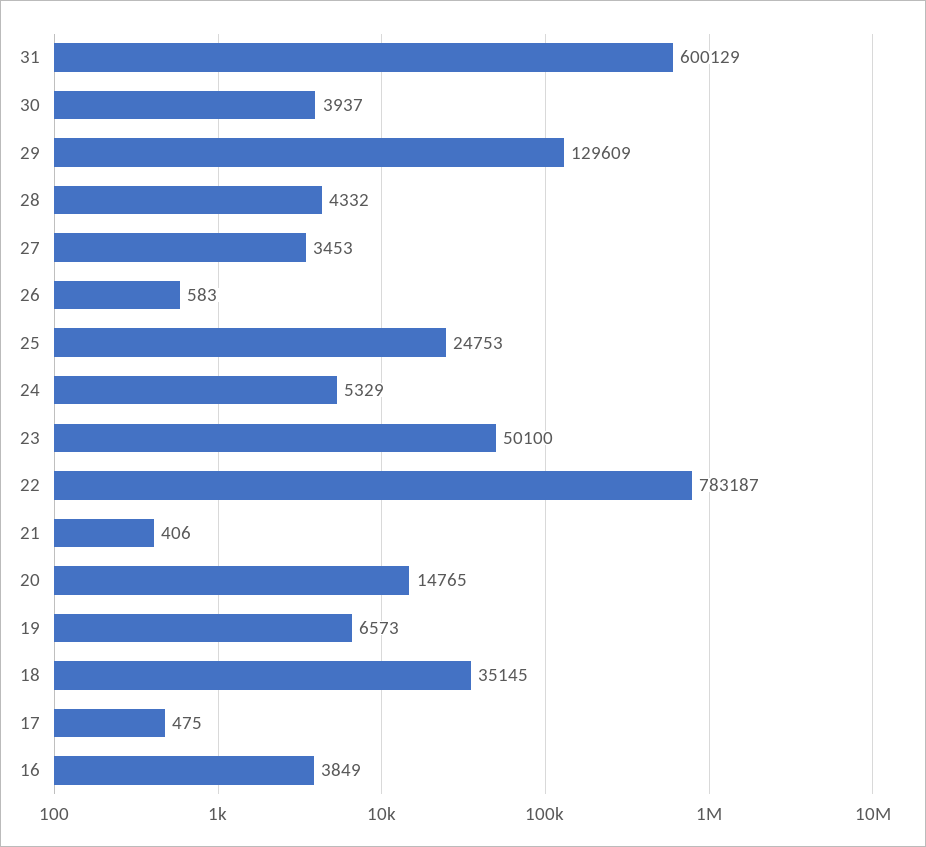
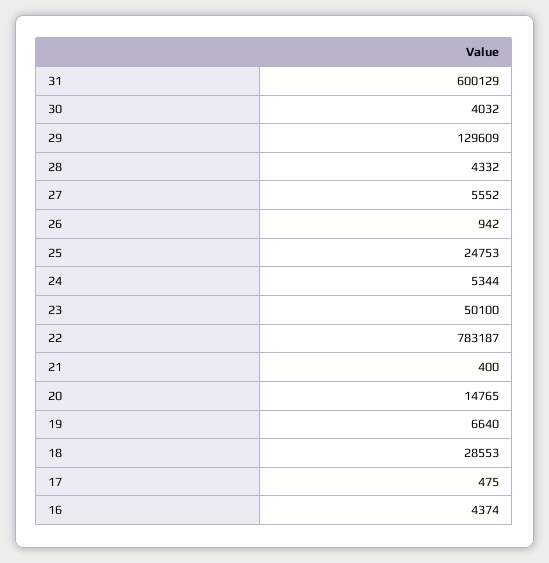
30: 3937 -> 4032
27: 3453 -> 5552
26: 583 -> 942
24: 5329 -> 5344
21: 406 -> 400
19: 6573 -> 6640
18: 35145 -> 28553
16: 3849 -> 4374

